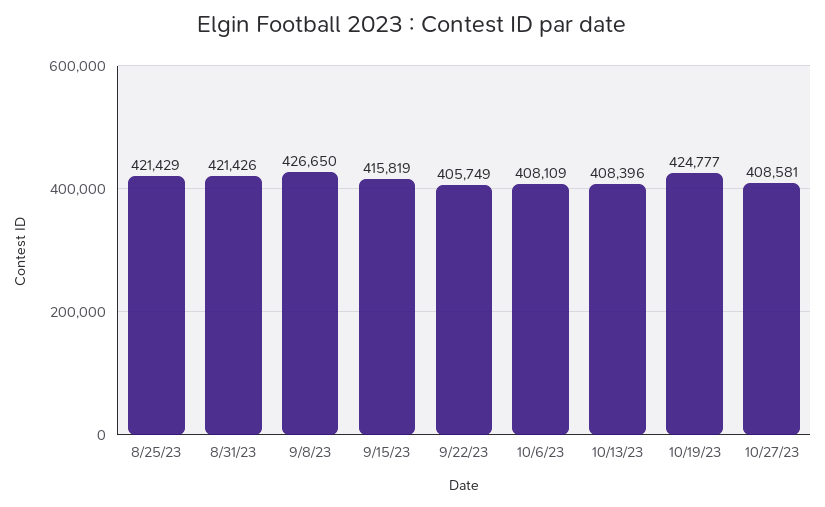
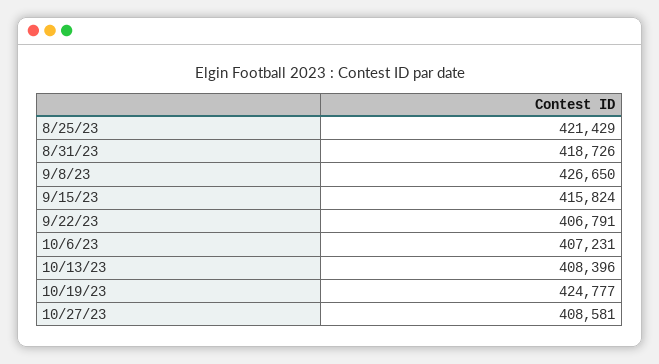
8/31/23: 421426 -> 418726
9/15/23: 415819 -> 415824
9/22/23: 405749 -> 406791
10/6/23: 408109 -> 407231

